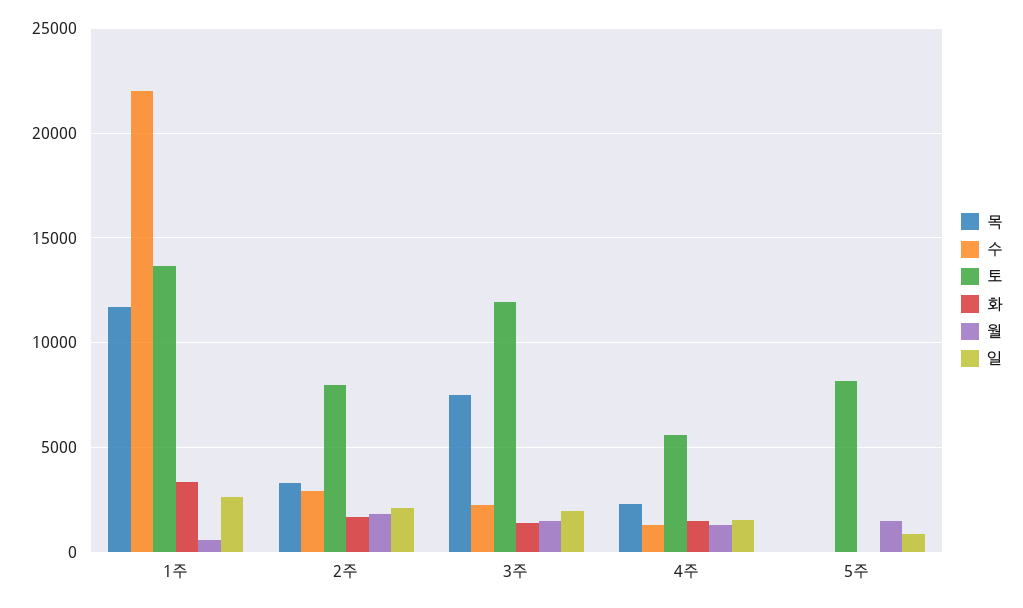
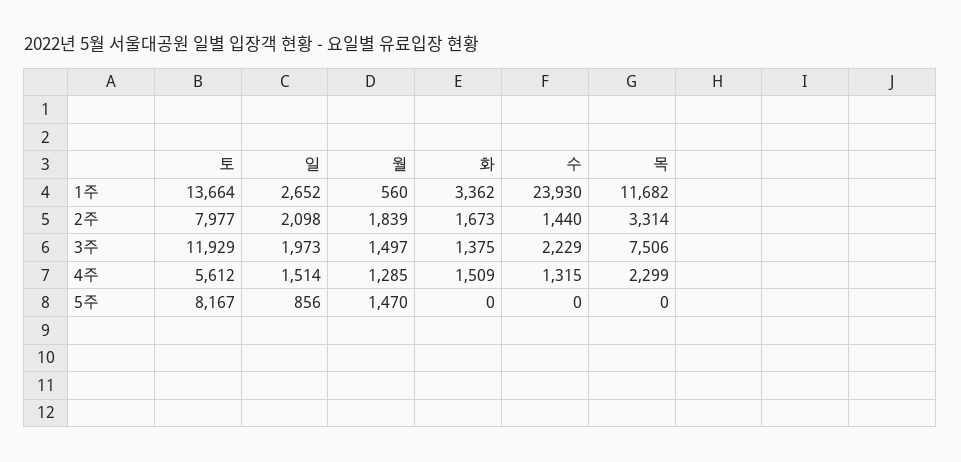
수, 1주: 22000 -> 23930
수, 2주: 3000 -> 1440

